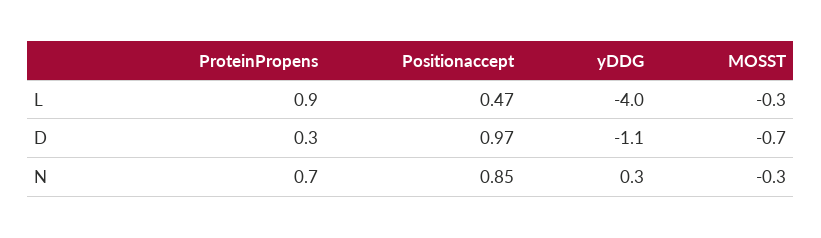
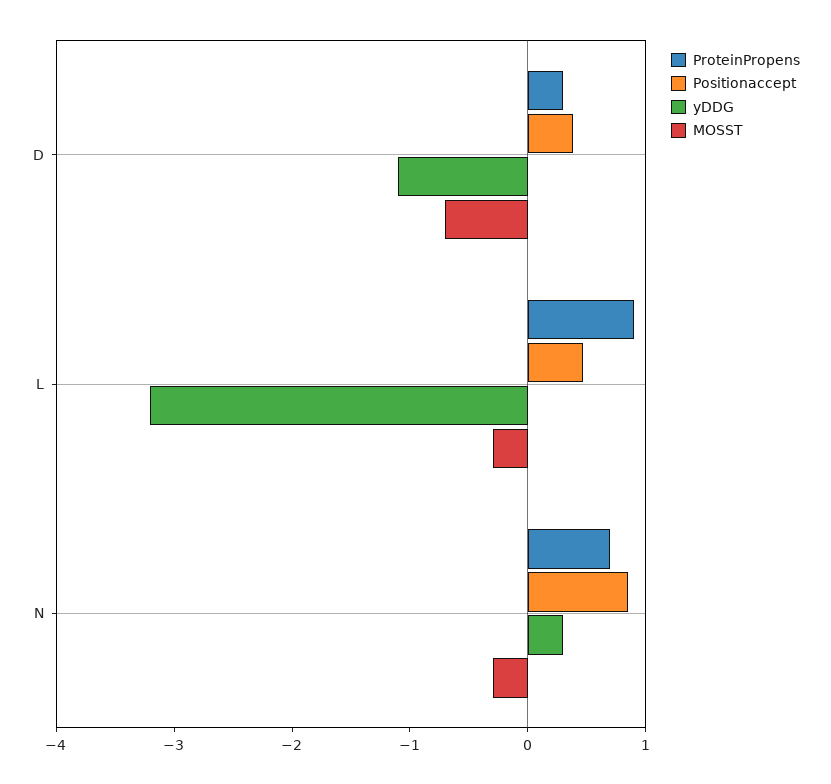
yDDG, L: -4 -> -3.2
Positionaccept, D: 0.97 -> 0.4

